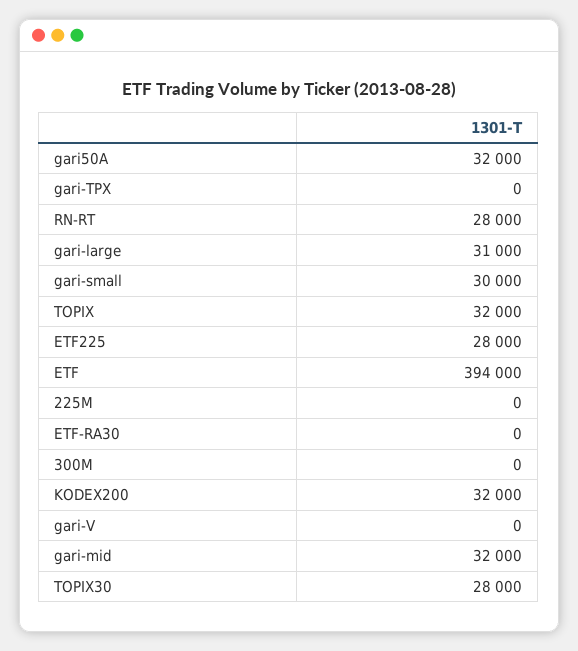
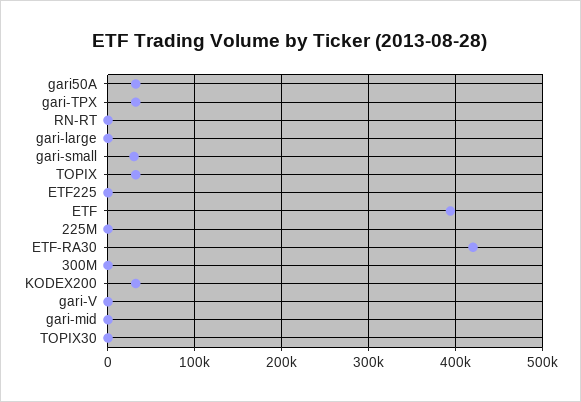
gari-TPX: 0 -> 30000
RN-RT: 28000 -> 0
gari-large: 31000 -> 0
ETF225: 28000 -> 0
ETF-RA30: 0 -> 420000
gari-mid: 32000 -> 0
TOPIX30: 28000 -> 0

